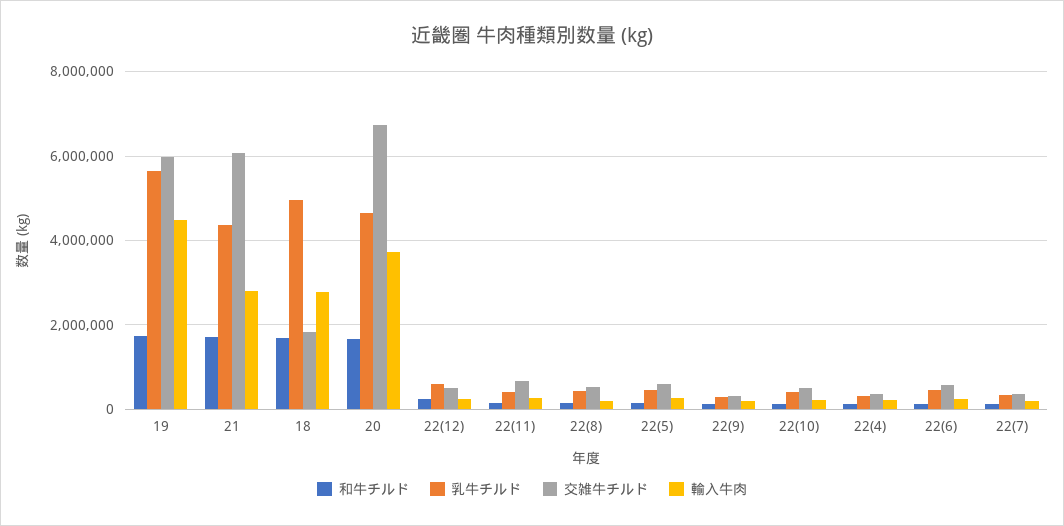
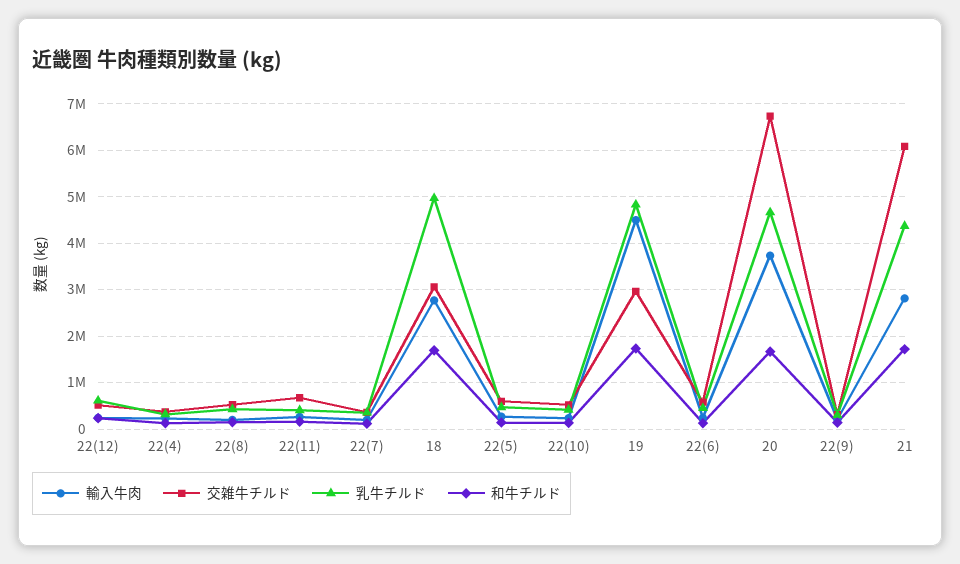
乳牛チルド, 19: 5600000 -> 4800000
交雑牛チルド, 19: 6000000 -> 3000000
交雑牛チルド, 18: 1800000 -> 3000000

